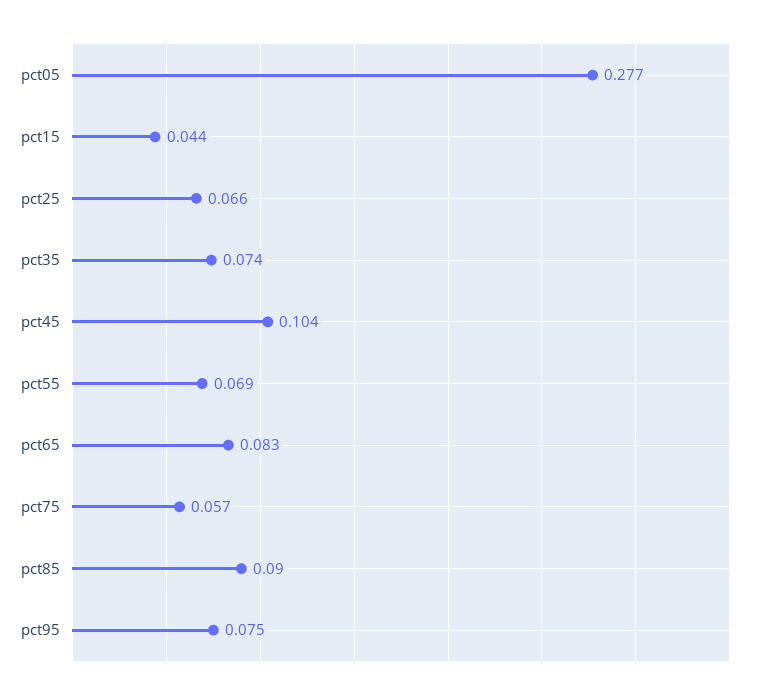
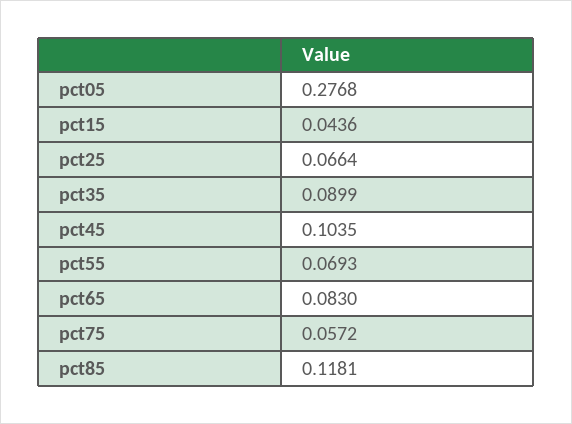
pct35: 0.074 -> 0.0899
pct85: 0.09 -> 0.1181
pct95: 0.075 -> none

